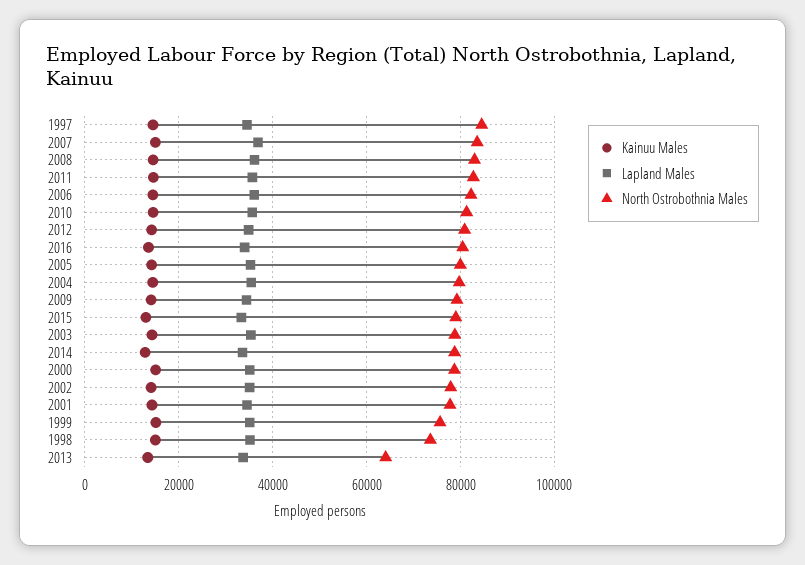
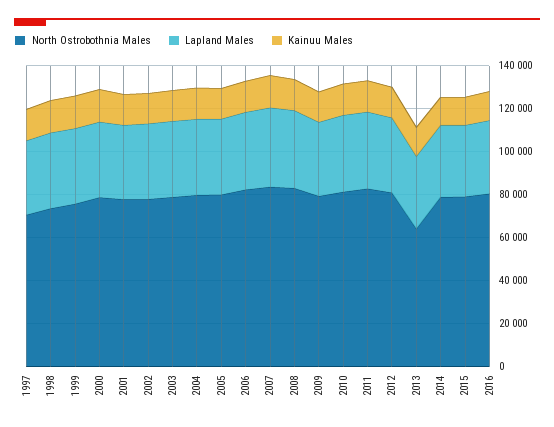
North Ostrobothnia Males, 1997: 84000 -> 70000

